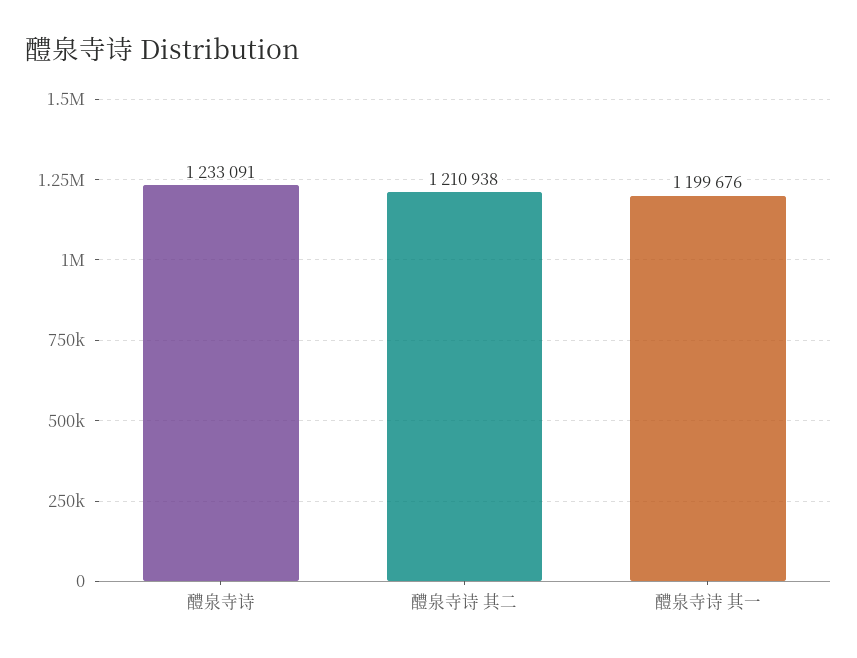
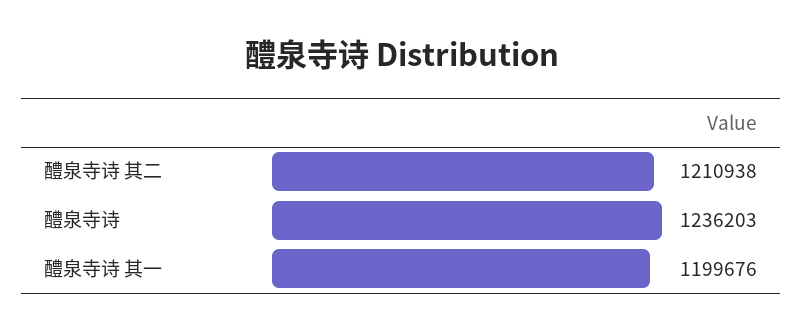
醴泉寺诗: 1233091 -> 1236203

